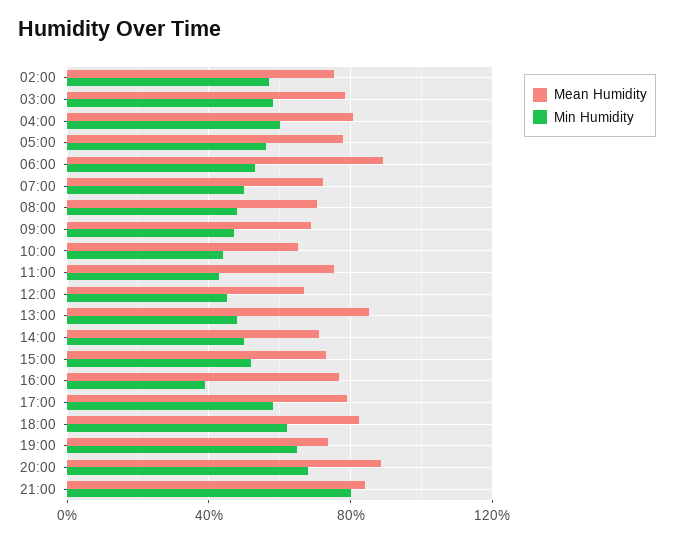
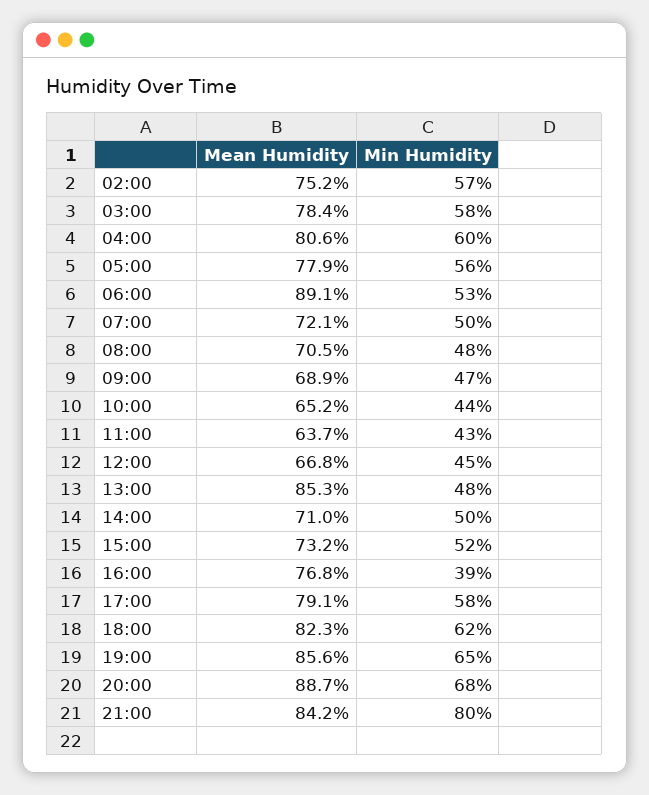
Mean Humidity, 11:00: 75 -> 63.7
Mean Humidity, 19:00: 75 -> 85.6

